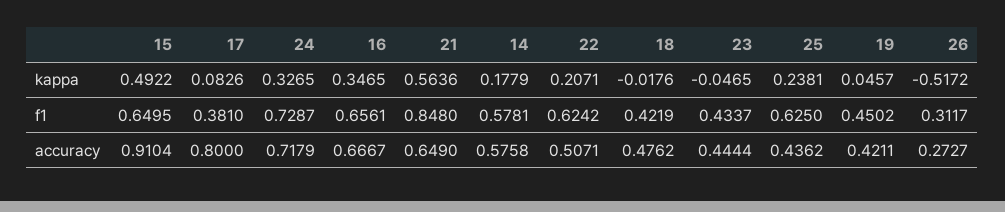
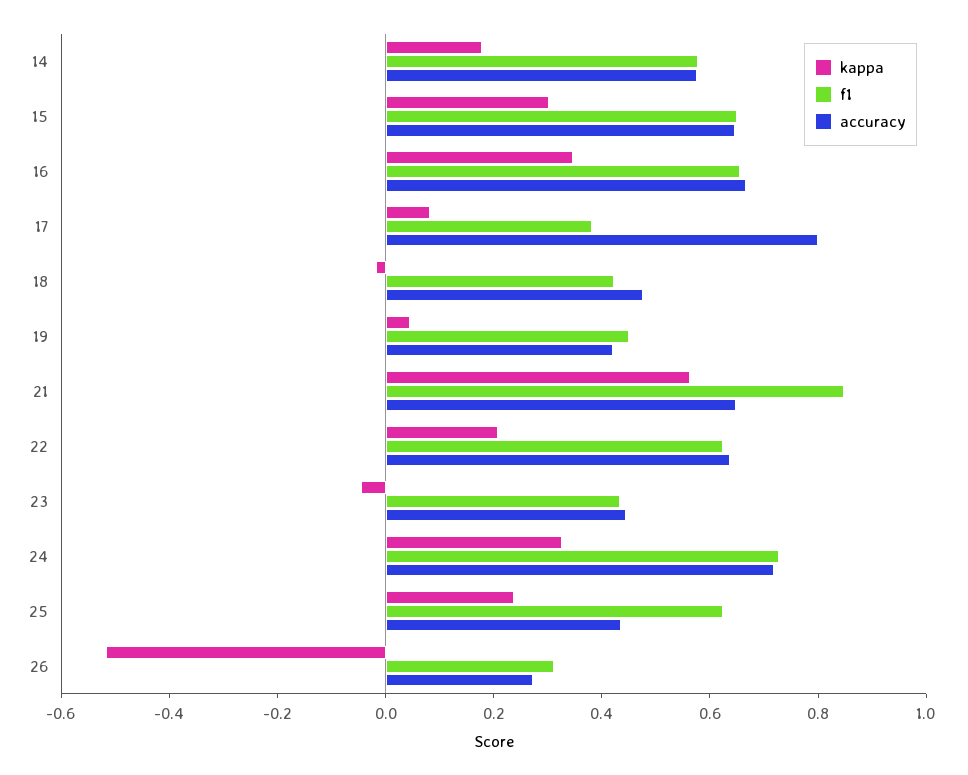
kappa, 15: 0.4922 -> 0.3
accuracy, 15: 0.9104 -> 0.65
accuracy, 22: 0.5071 -> 0.65

